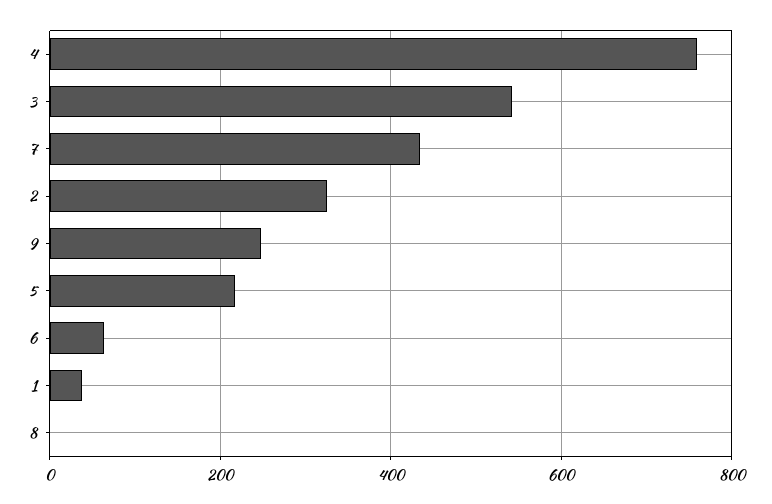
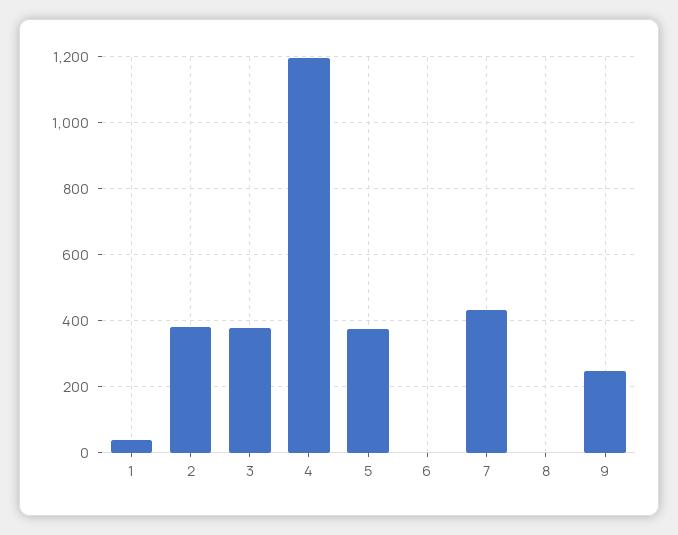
4: 760 -> 1200
3: 540 -> 380
2: 320 -> 380
5: 220 -> 380
6: 60 -> 0

